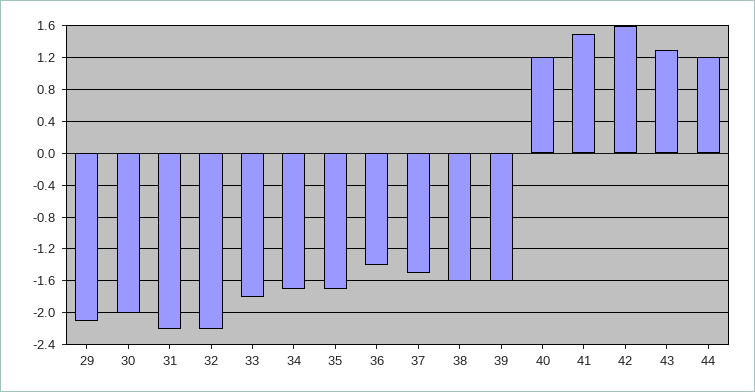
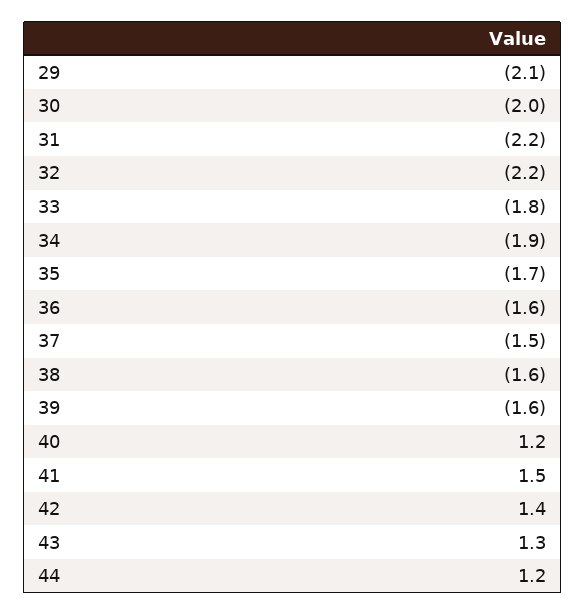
34: -1.7 -> -1.9
36: -1.4 -> -1.6
42: 1.6 -> 1.4

